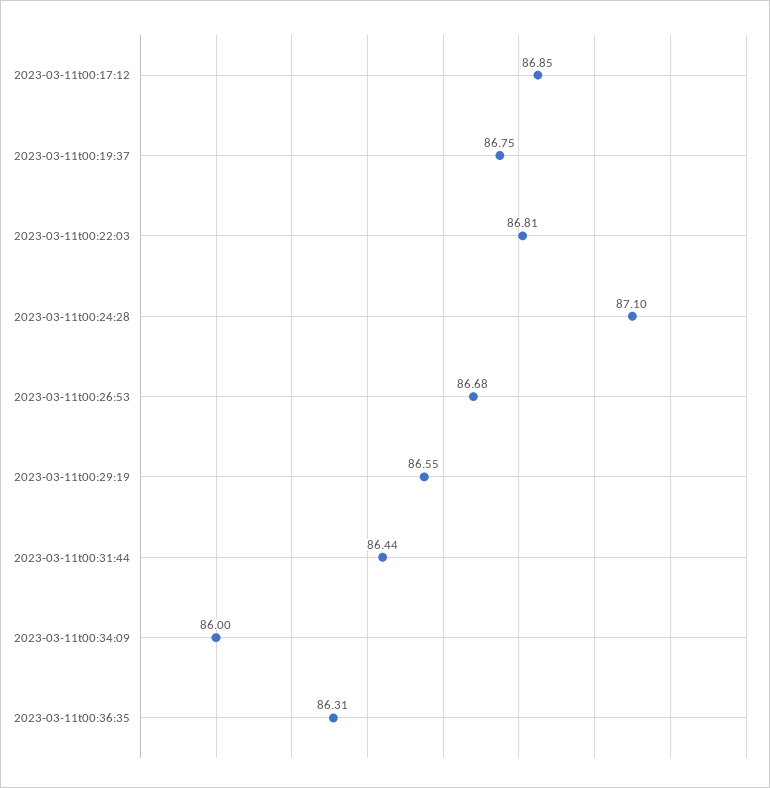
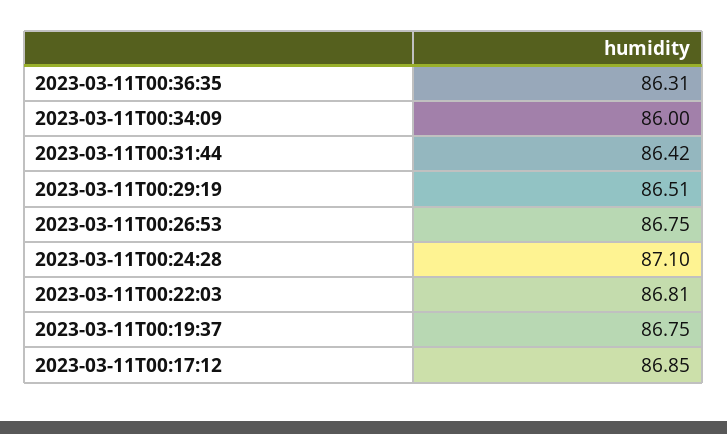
2023-03-11t00:26:53: 86.68 -> 86.75
2023-03-11t00:29:19: 86.55 -> 86.51
2023-03-11t00:31:44: 86.44 -> 86.42

